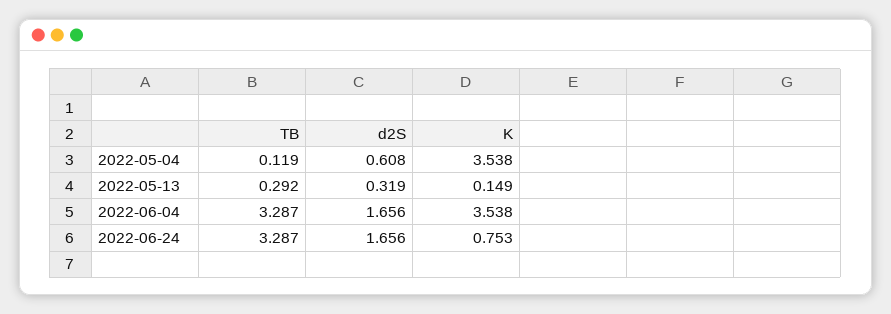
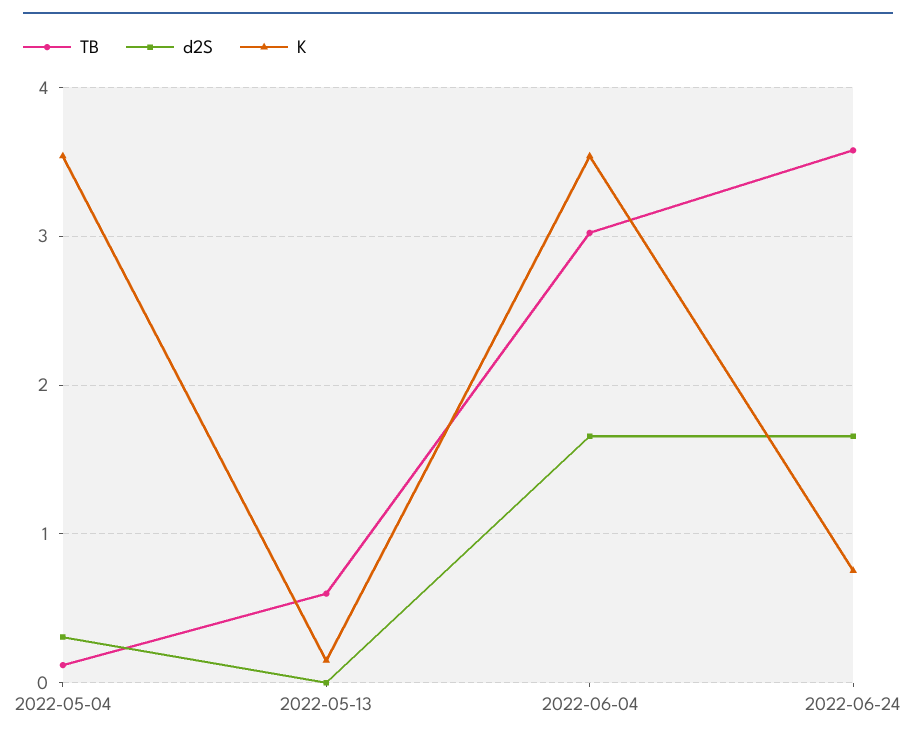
d2S, 2022-05-04: 0.608 -> 0.3
TB, 2022-05-13: 0.292 -> 0.6
d2S, 2022-05-13: 0.319 -> 0
TB, 2022-06-04: 3.287 -> 3
TB, 2022-06-24: 3.287 -> 3.6

